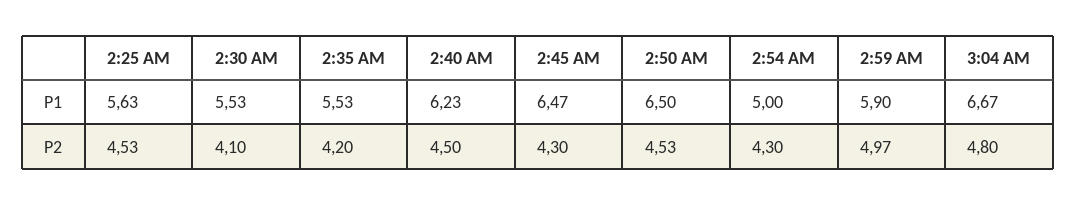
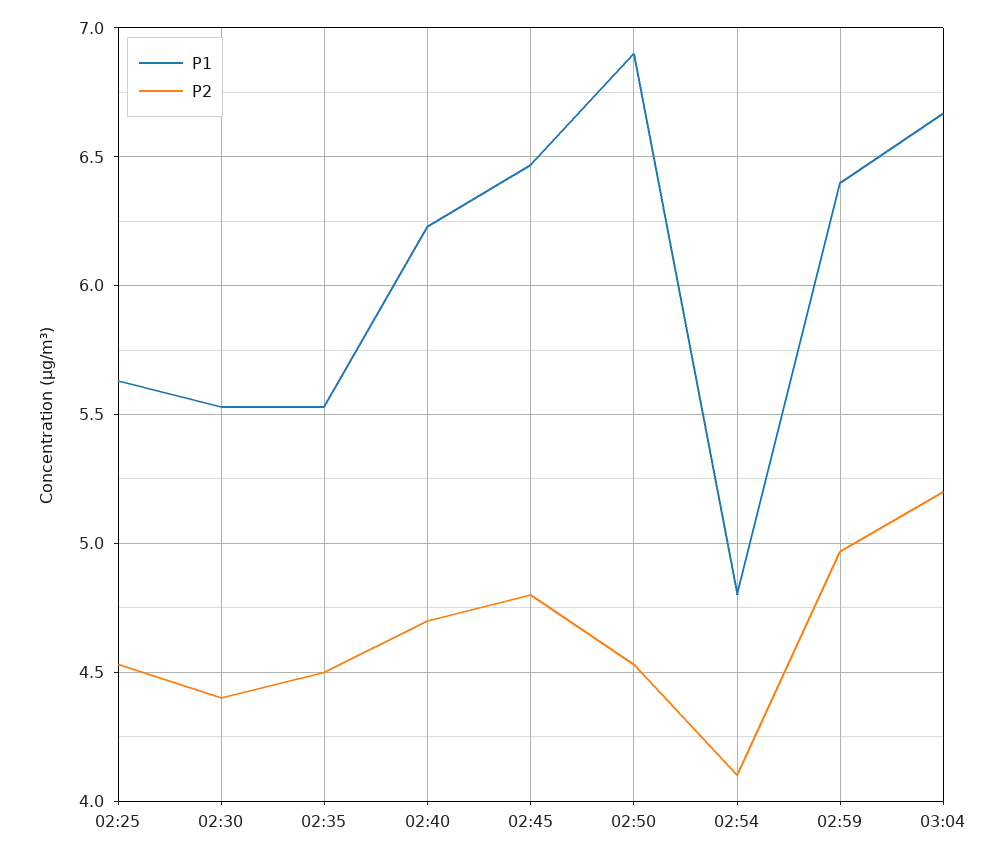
P1, 2:50 AM: 6.5 -> 6.9
P1, 2:54 AM: 5 -> 4.8
P1, 2:59 AM: 5.9 -> 6.4
P2, 2:30 AM: 4.1 -> 4.4
P2, 2:35 AM: 4.2 -> 4.5
P2, 2:40 AM: 4.5 -> 4.7
P2, 2:45 AM: 4.3 -> 4.8
P2, 2:54 AM: 4.3 -> 4.1
P2, 3:04 AM: 4.8 -> 5.2

